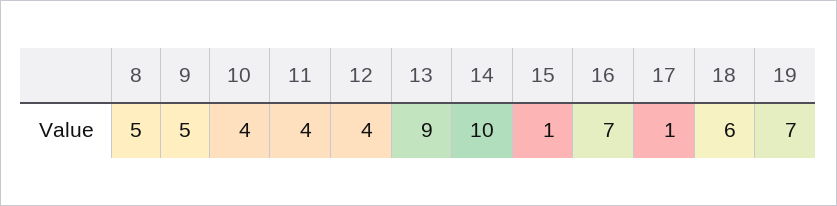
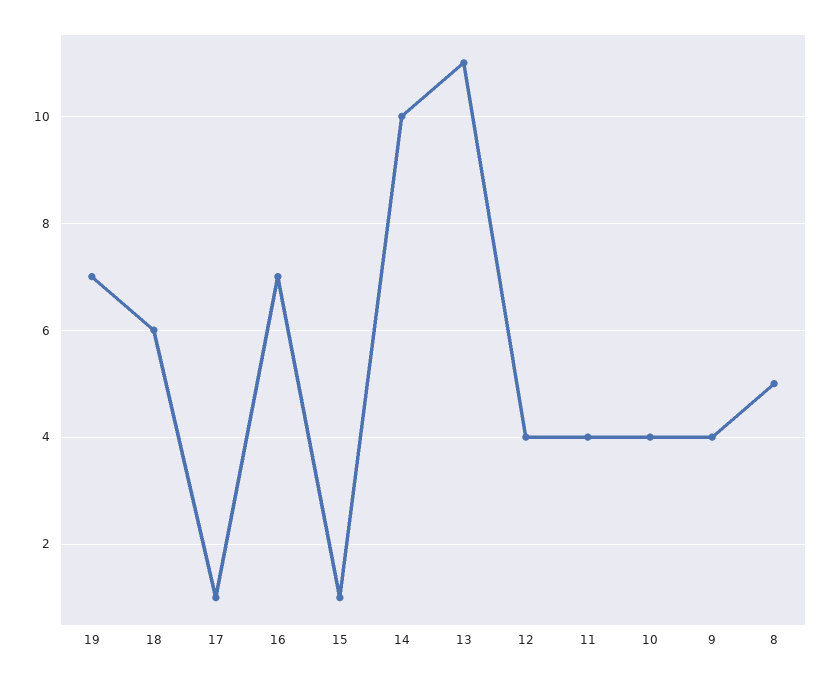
9: 5 -> 4
13: 9 -> 11

